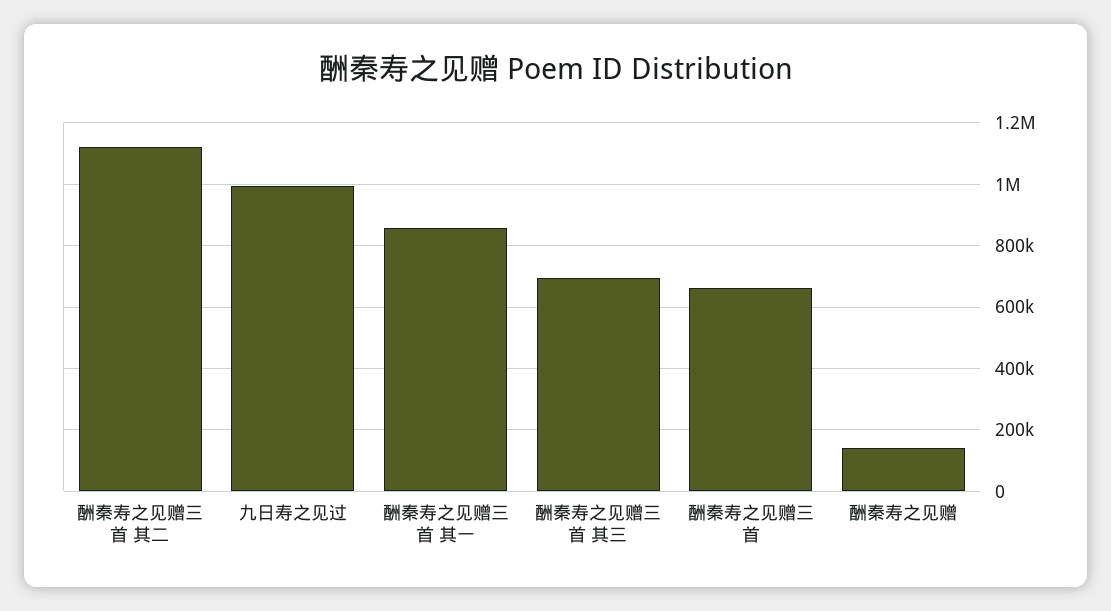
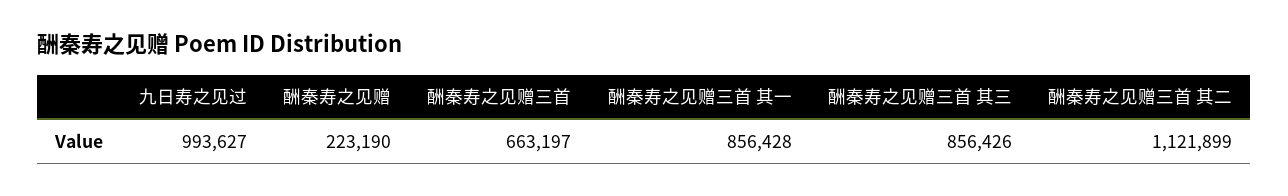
酬秦寿之见赠三首 其三: 700000 -> 856426
酬秦寿之见赠: 140000 -> 223190

